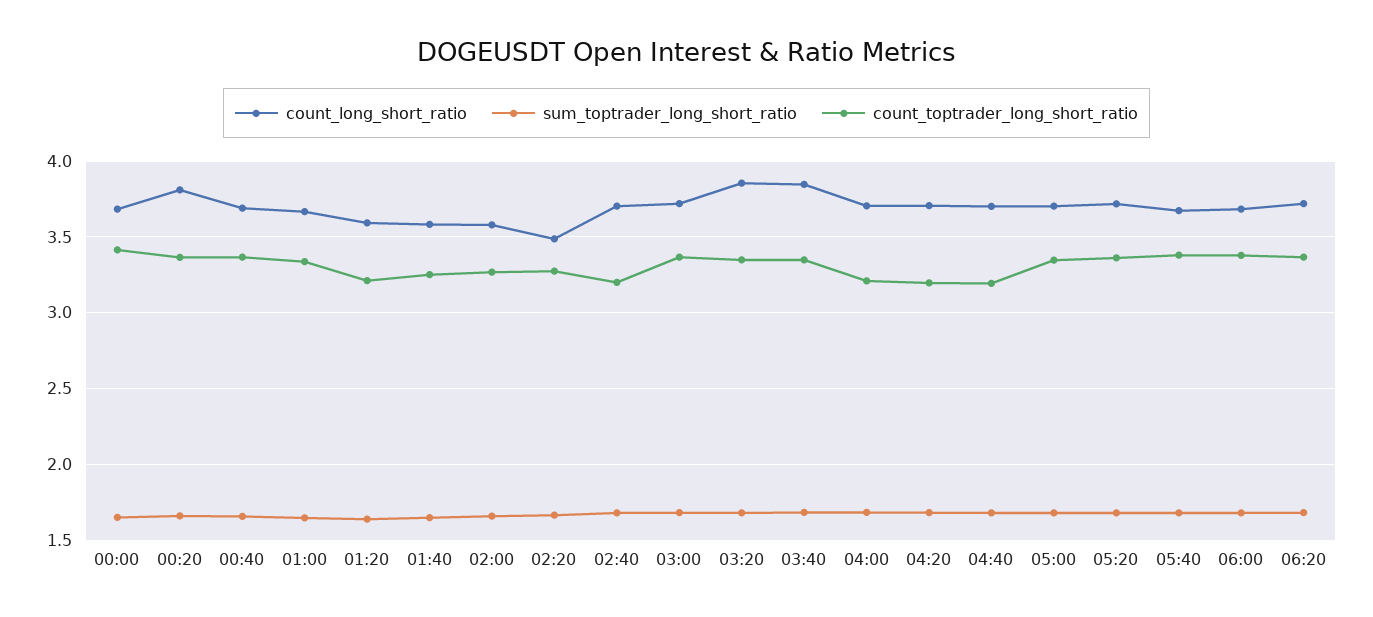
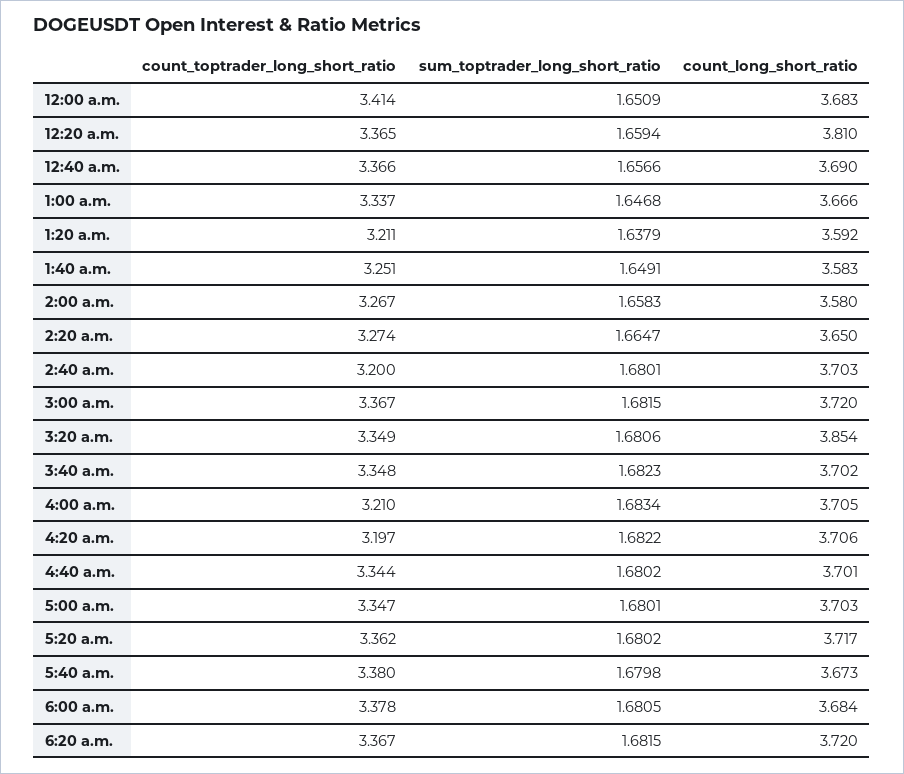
count_long_short_ratio, 02:20: 3.5 -> 3.65
count_long_short_ratio, 03:40: 3.85 -> 3.702
count_toptrader_long_short_ratio, 04:40: 3.2 -> 3.344

